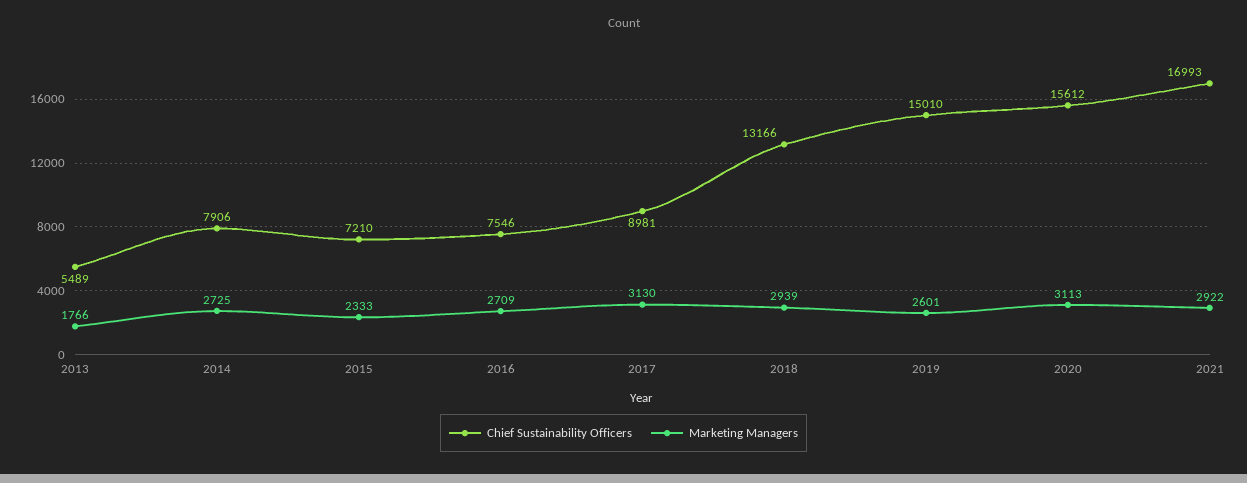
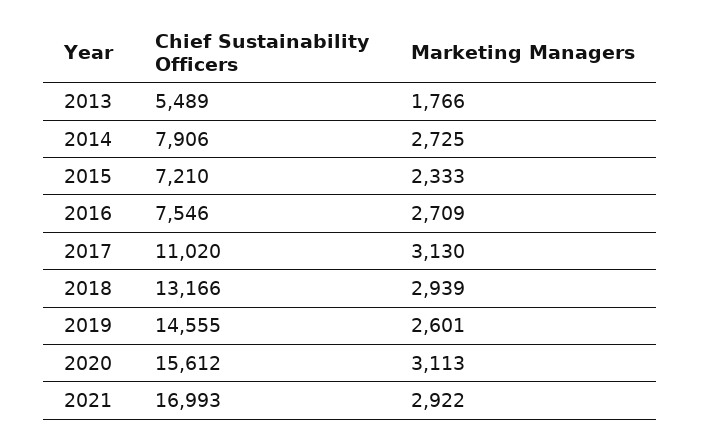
Chief Sustainability Officers, 2017: 8981 -> 11020
Chief Sustainability Officers, 2019: 15010 -> 14555

